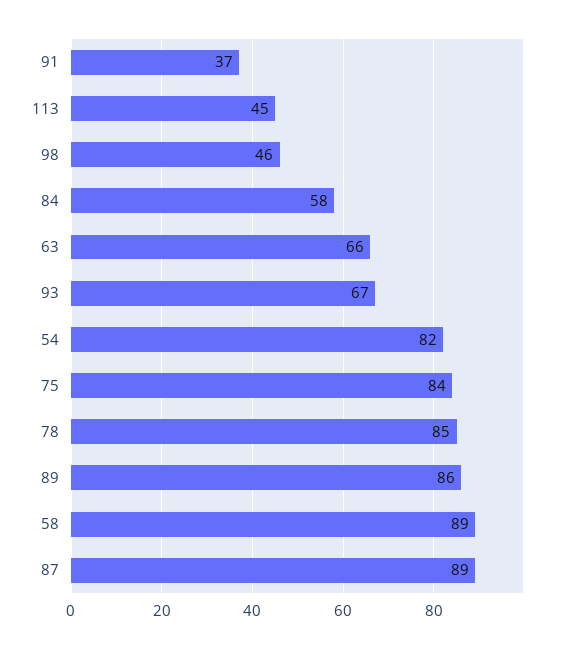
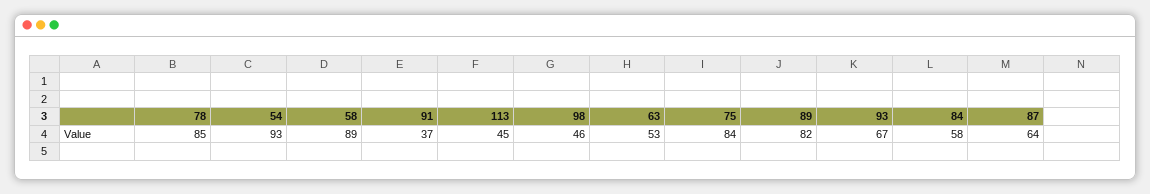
63: 66 -> 53
54: 82 -> 93
89: 86 -> 82
87: 89 -> 64

